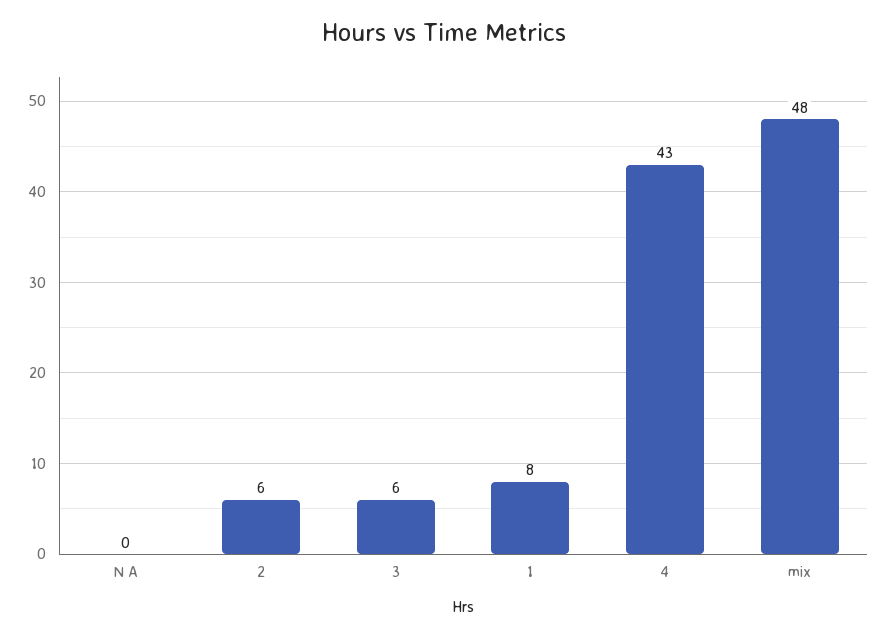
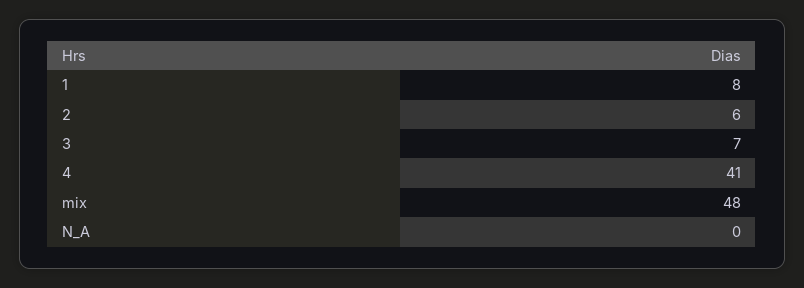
3: 6 -> 7
4: 43 -> 41

